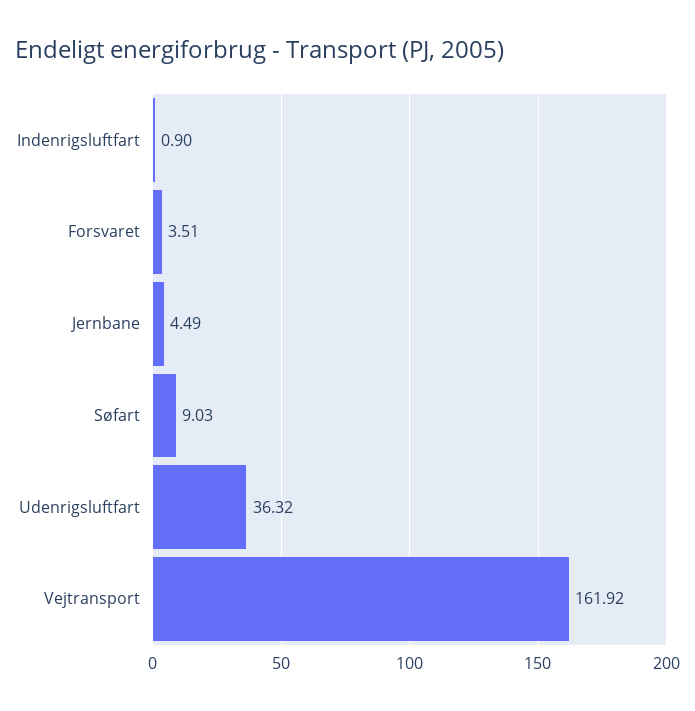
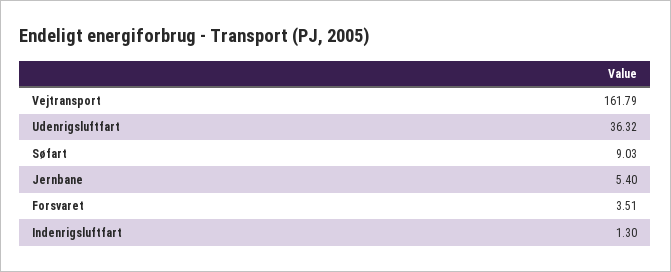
Indenrigsluftfart: 0.9 -> 1.3
Jernbane: 4.49 -> 5.4
Vejtransport: 161.92 -> 161.79

